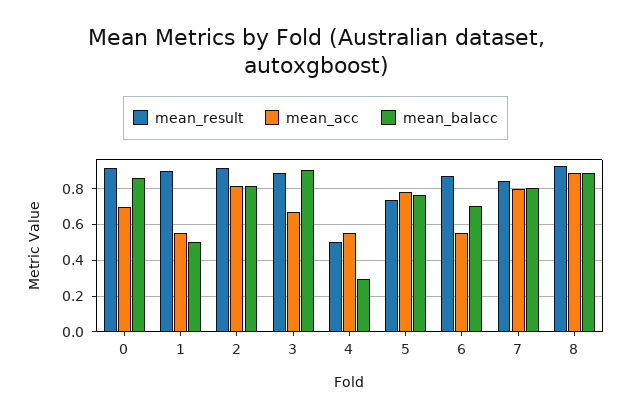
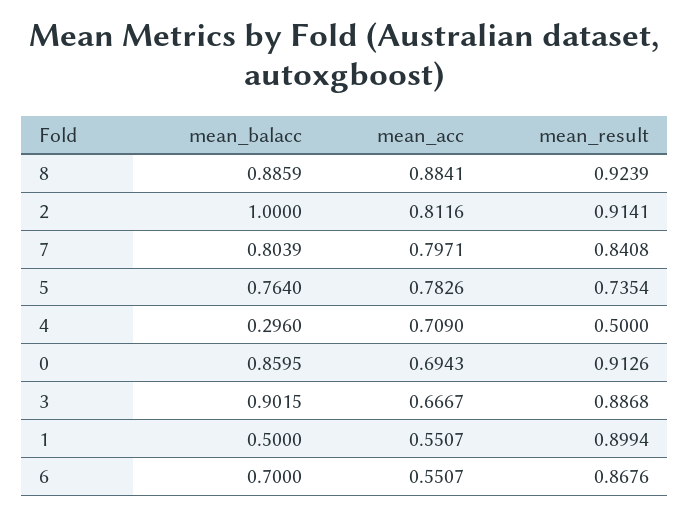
mean_balacc, 2: 0.8 -> 1
mean_acc, 4: 0.55 -> 0.709

